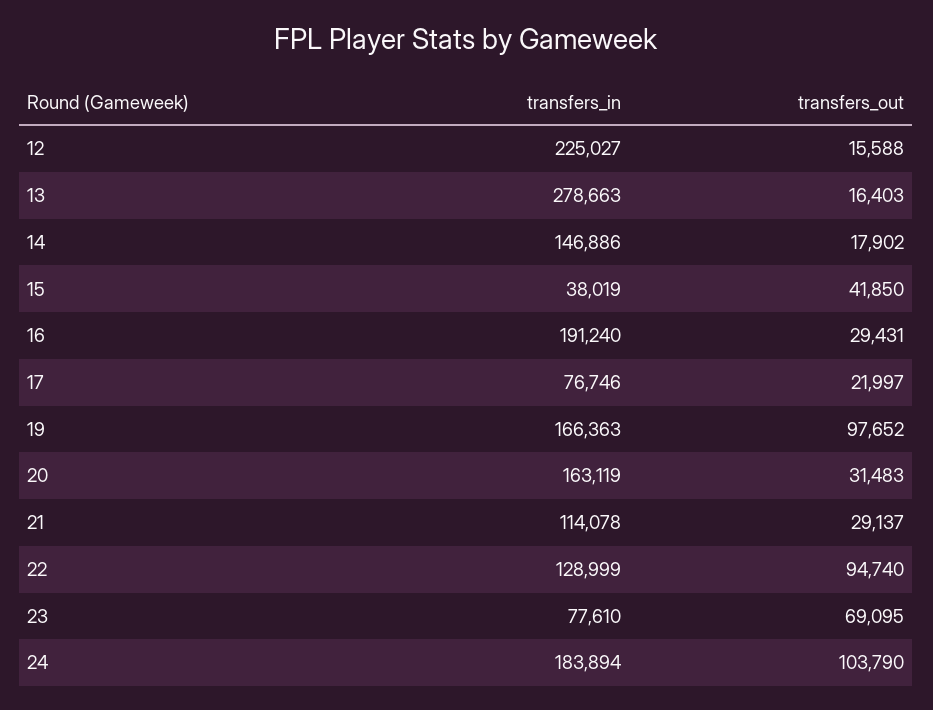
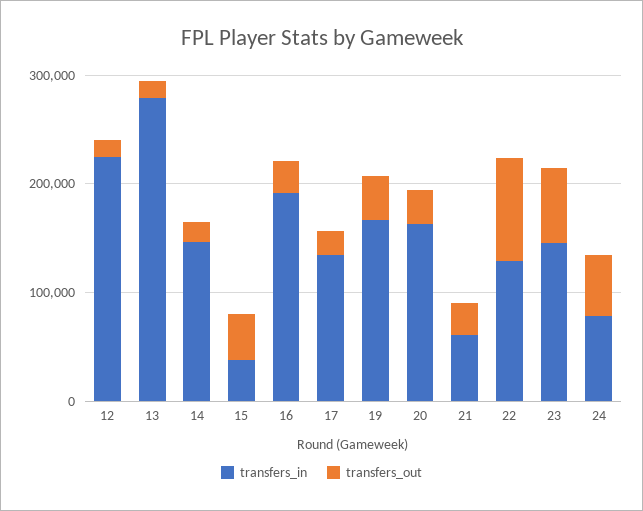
transfers_in, 17: 76746 -> 140000
transfers_out, 19: 97652 -> 40000
transfers_in, 21: 114078 -> 60000
transfers_in, 23: 77610 -> 140000
transfers_in, 24: 183894 -> 80000
transfers_out, 24: 103790 -> 60000

